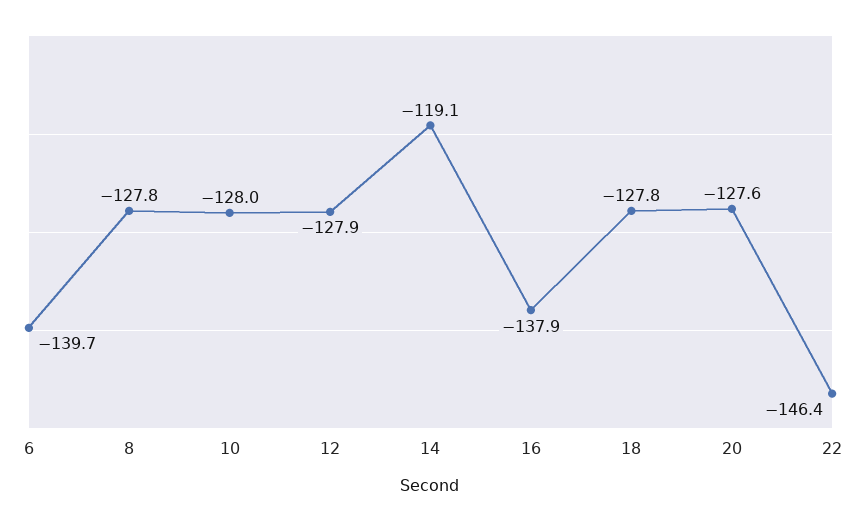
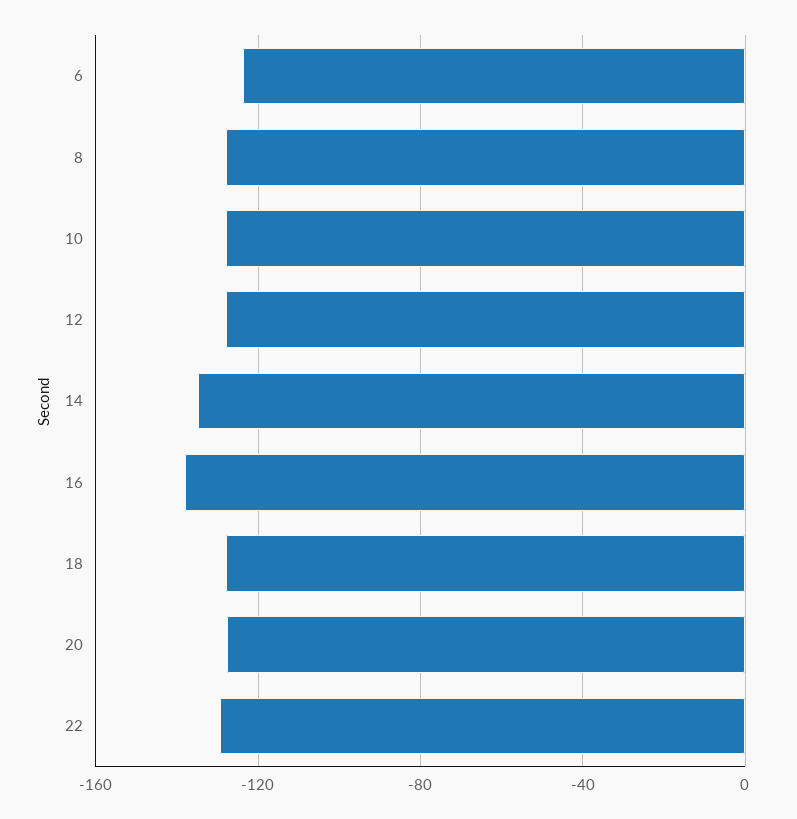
6: -139.7 -> -125
14: -119.1 -> -135
22: -146.4 -> -130

